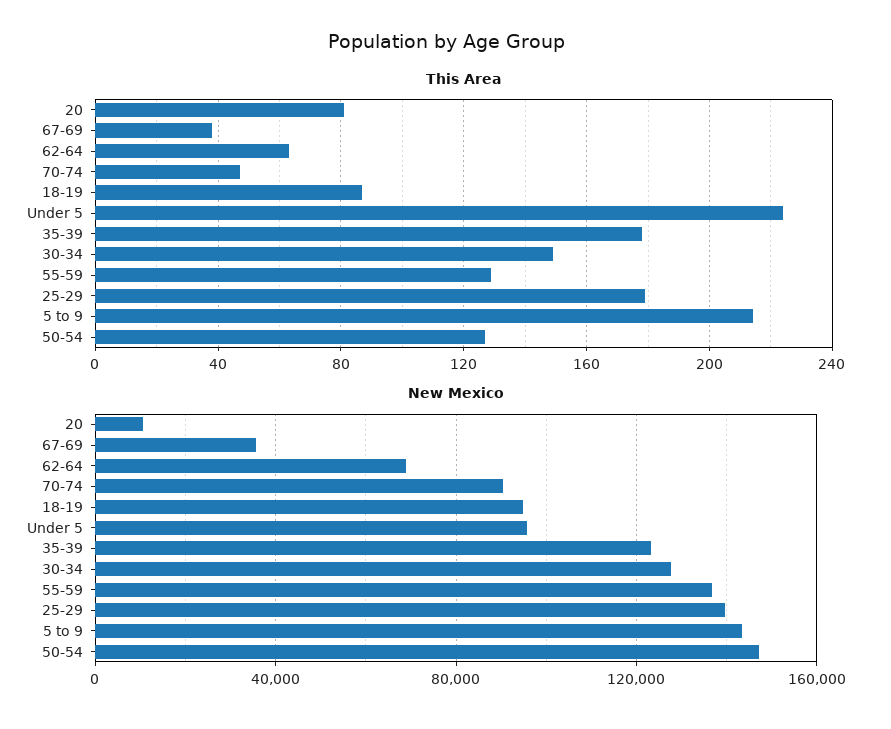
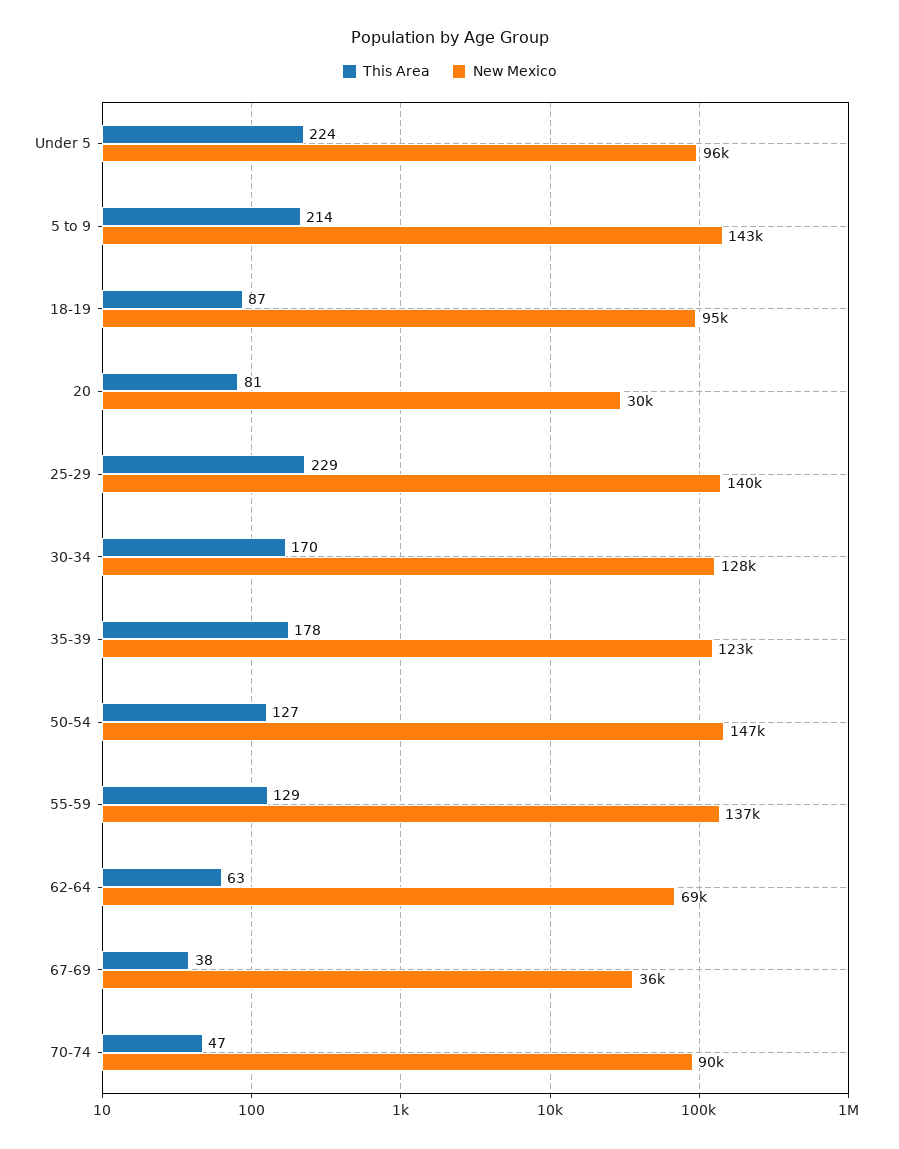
This Area, 30-34: 150 -> 170
This Area, 25-29: 180 -> 229
New Mexico, 20: 10000 -> 30000

